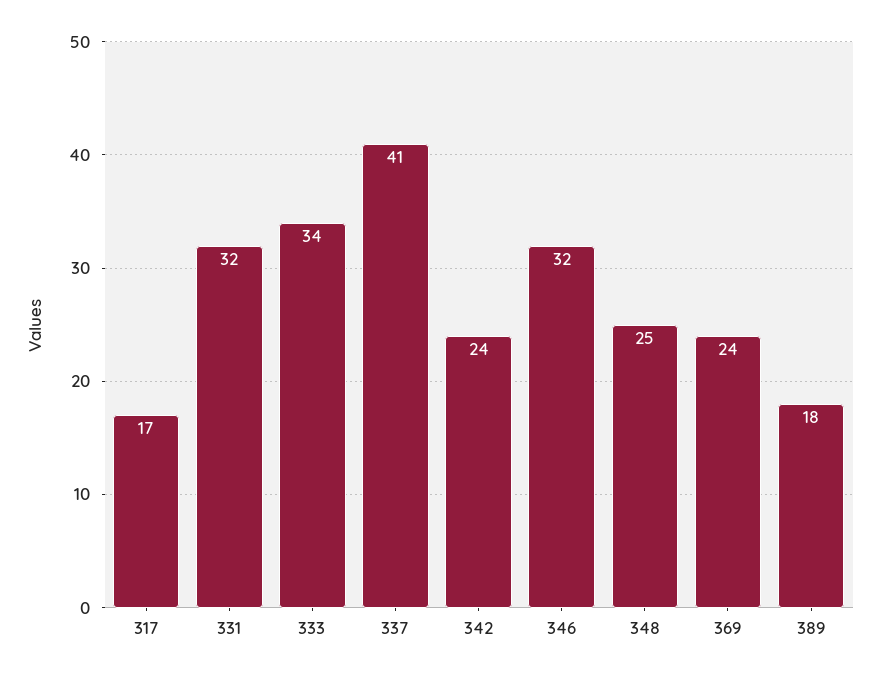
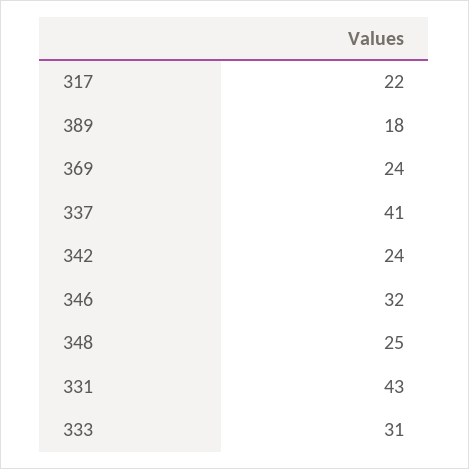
317: 17 -> 22
331: 32 -> 43
333: 34 -> 31

